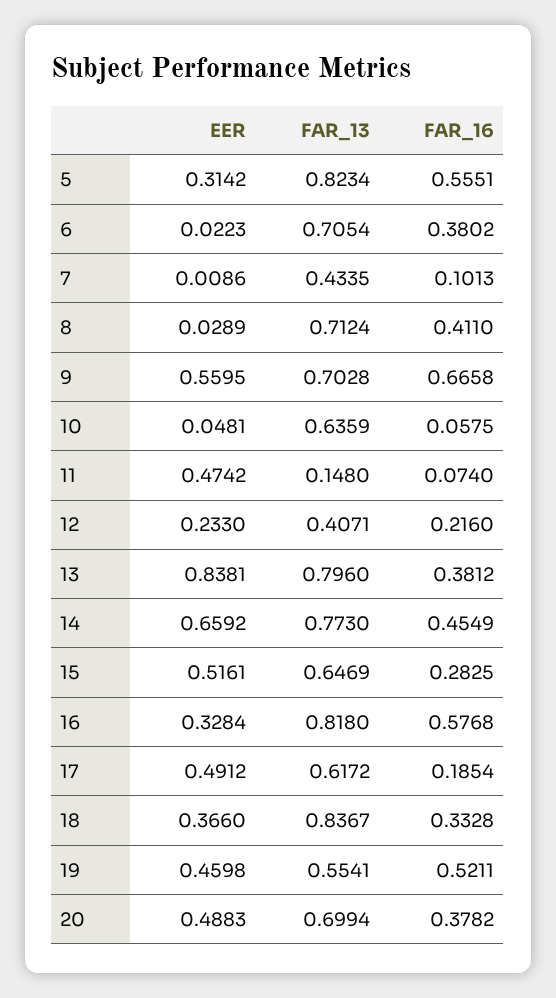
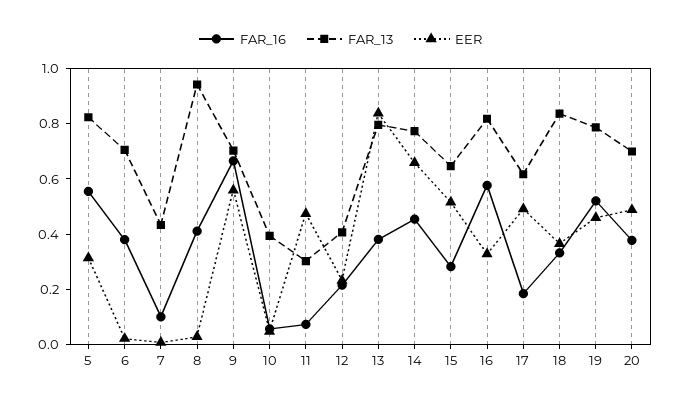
FAR_13, 8: 0.7124 -> 0.95
FAR_13, 10: 0.6359 -> 0.4
FAR_13, 11: 0.148 -> 0.3
FAR_13, 19: 0.5541 -> 0.8

